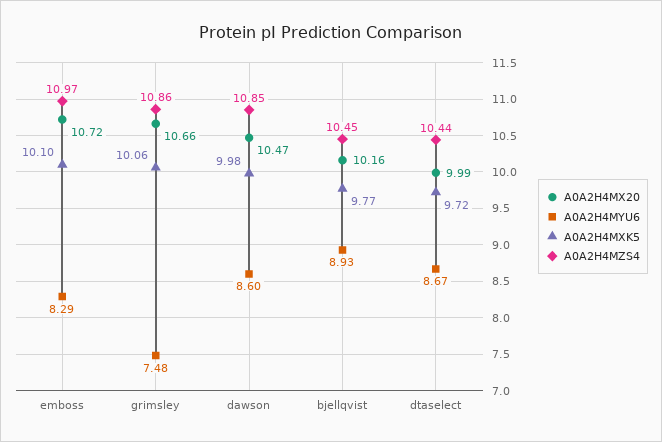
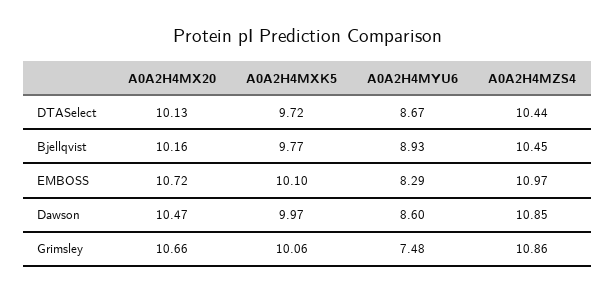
A0A2H4MXK5, dawson: 9.98 -> 9.97
A0A2H4MX20, dtaselect: 9.99 -> 10.13

